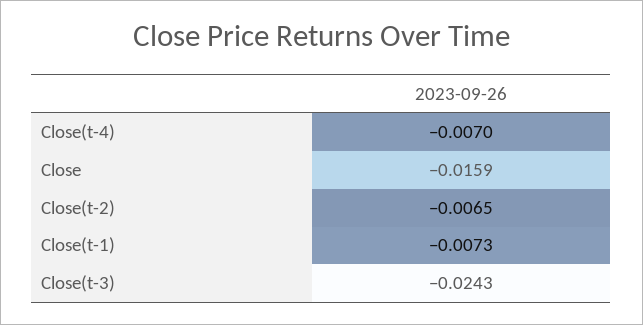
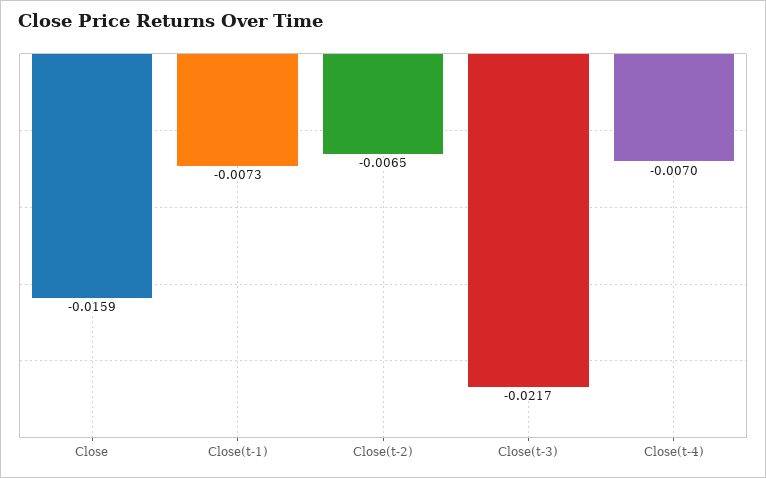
Close(t-3): -0.0243 -> -0.0217

